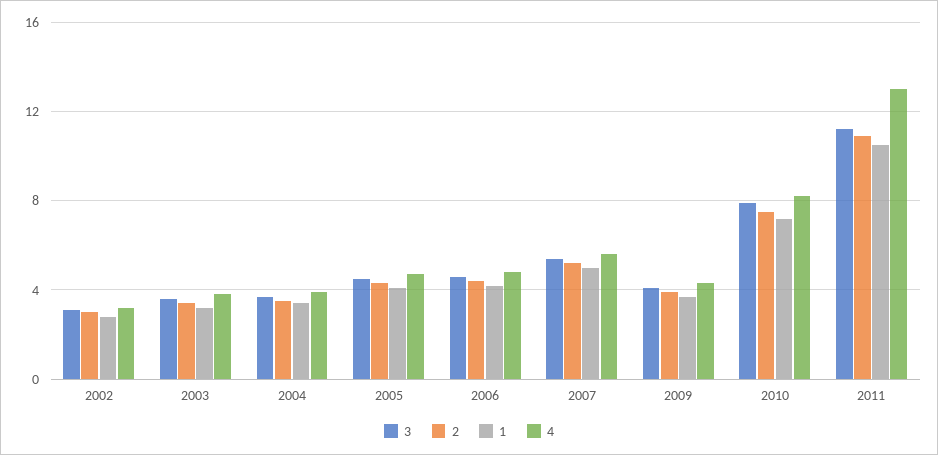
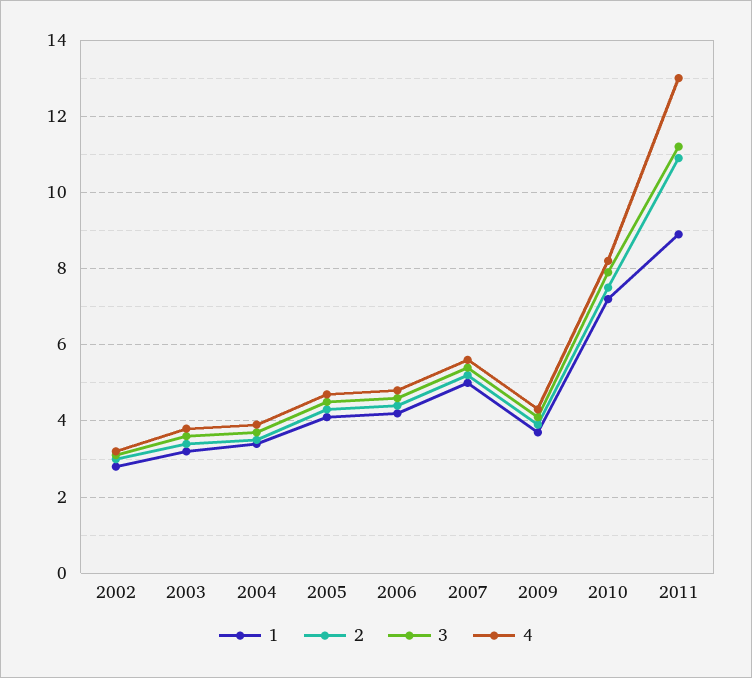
1, 2011: 10.5 -> 9

